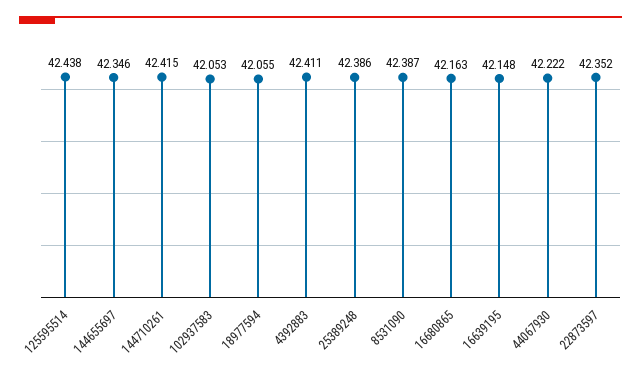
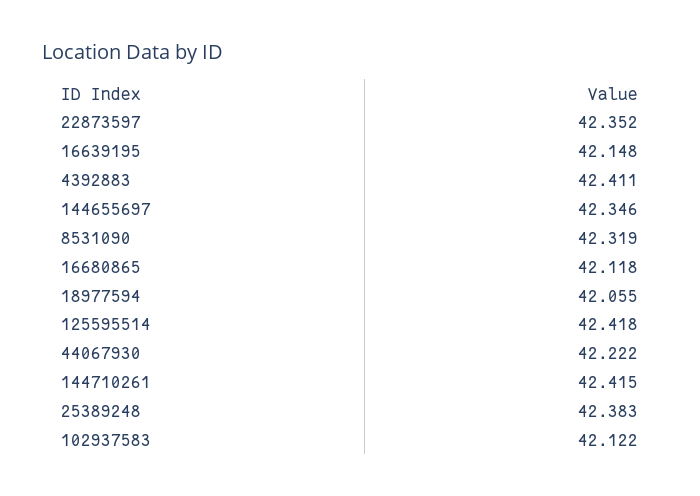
125595514: 42.438 -> 42.418
102937583: 42.053 -> 42.122
25389248: 42.386 -> 42.383
8531090: 42.387 -> 42.319
16680865: 42.163 -> 42.118

